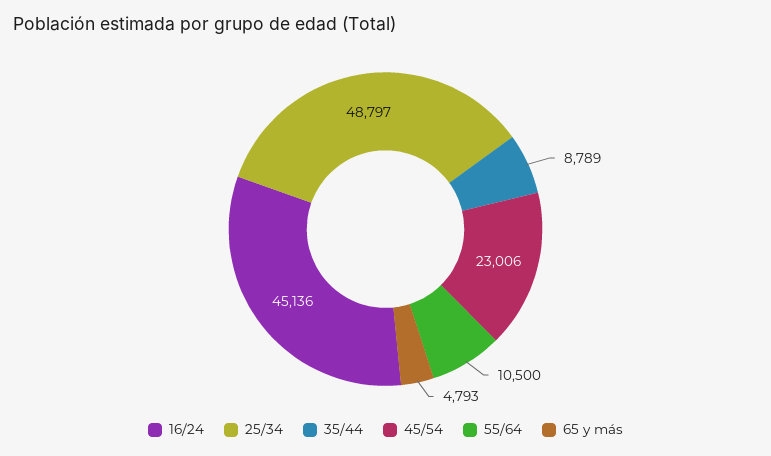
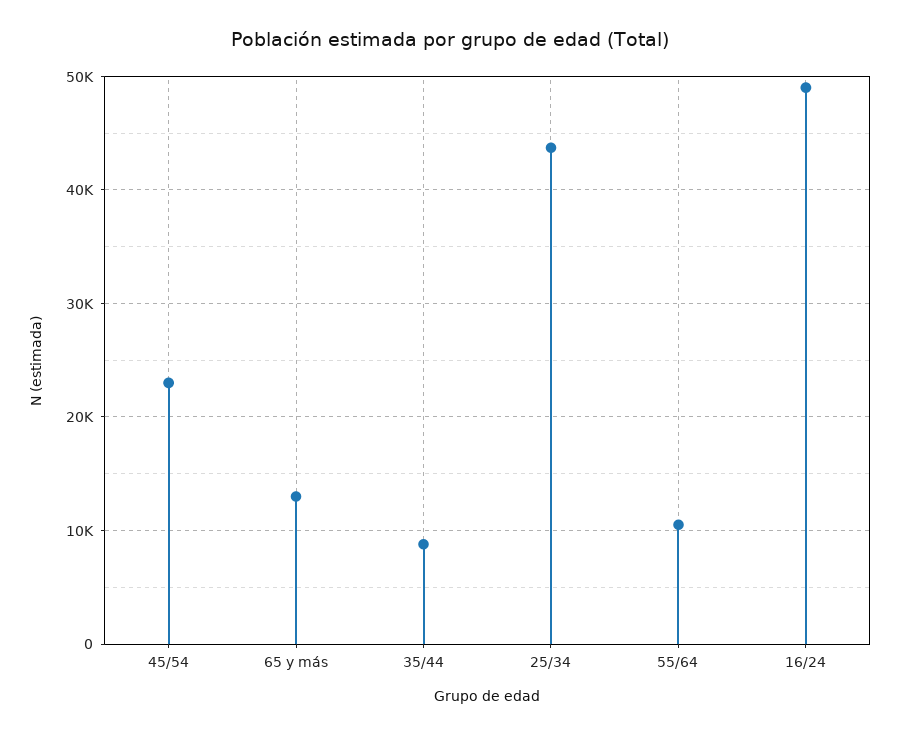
16/24: 45136 -> 49000
25/34: 48797 -> 44000
65 y más: 4793 -> 13000

